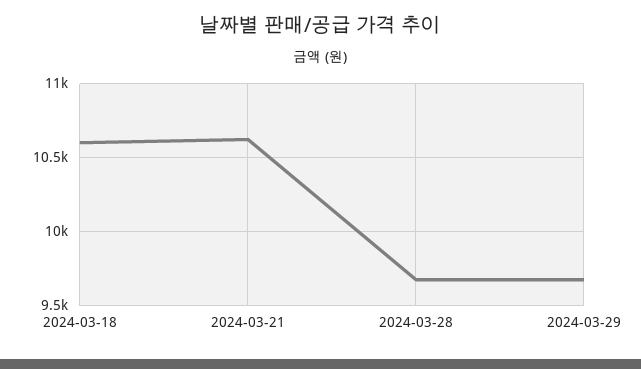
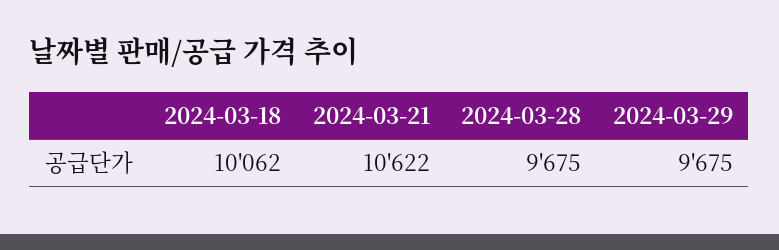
2024-03-18: 10600 -> 10062

